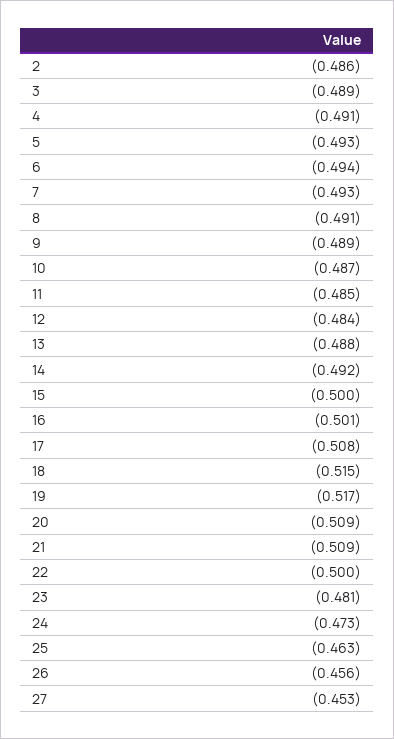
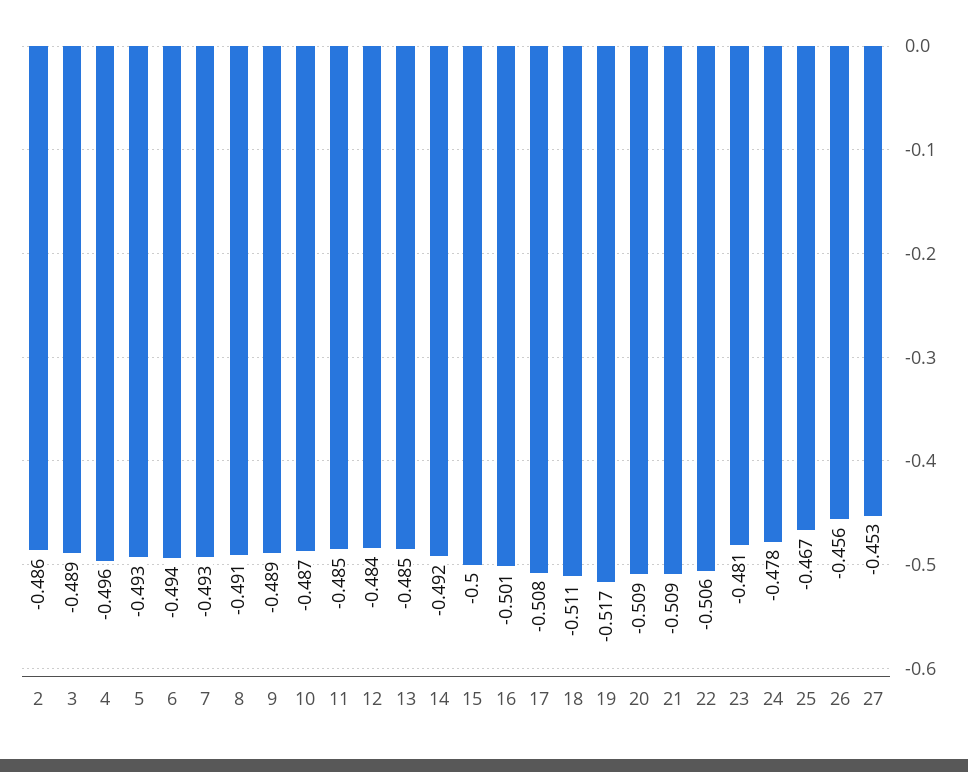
4: -0.491 -> -0.496
13: -0.488 -> -0.485
18: -0.515 -> -0.511
22: -0.5 -> -0.506
24: -0.473 -> -0.478
25: -0.463 -> -0.467

